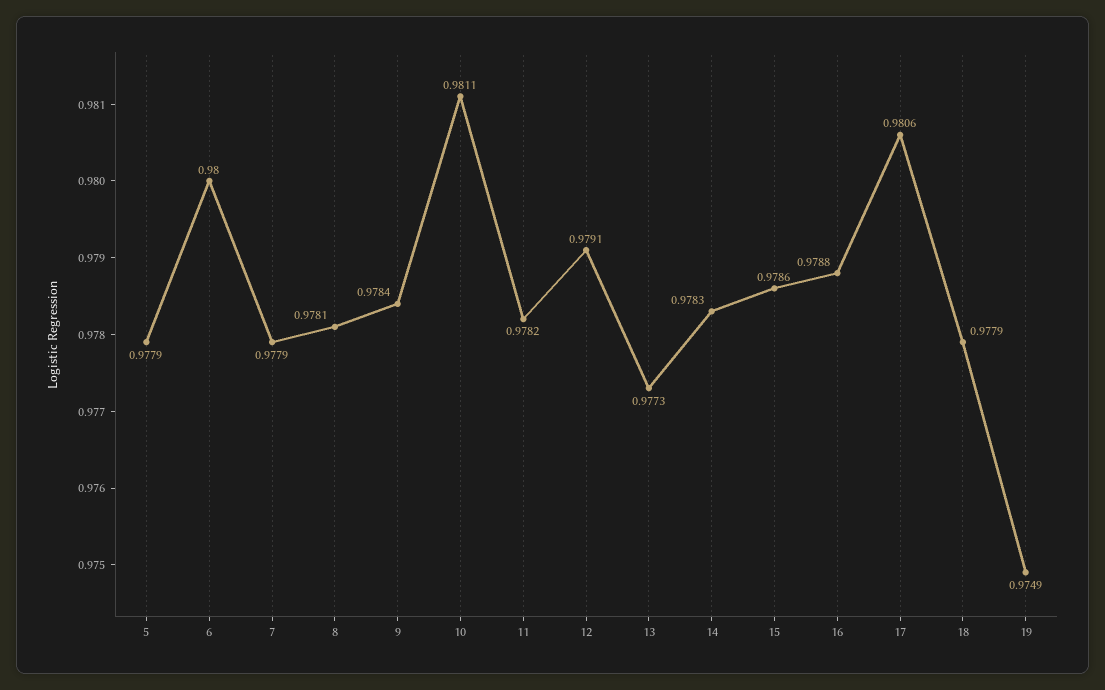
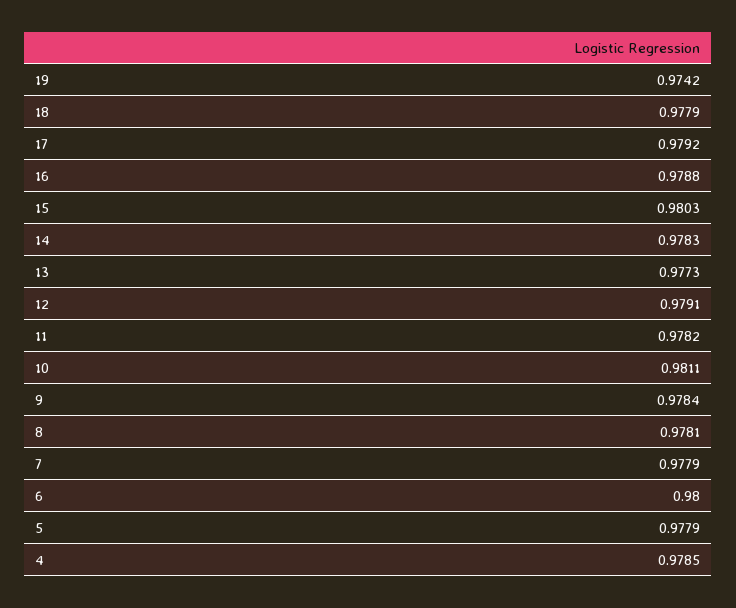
15: 0.9786 -> 0.9803
17: 0.9806 -> 0.9792
19: 0.9749 -> 0.9742
4: none -> 0.9785

